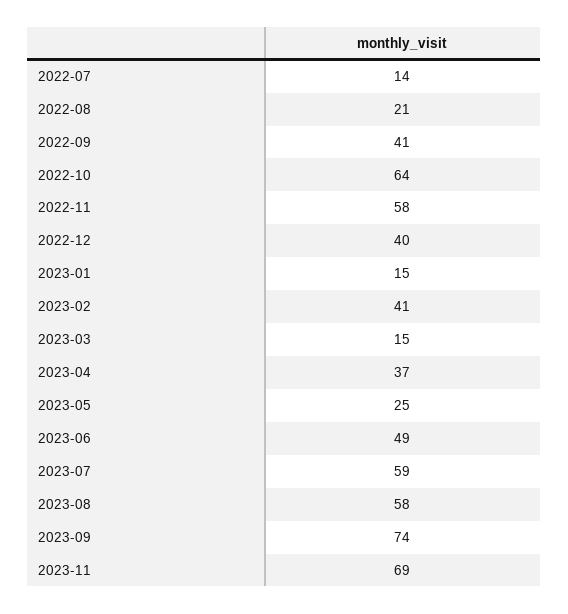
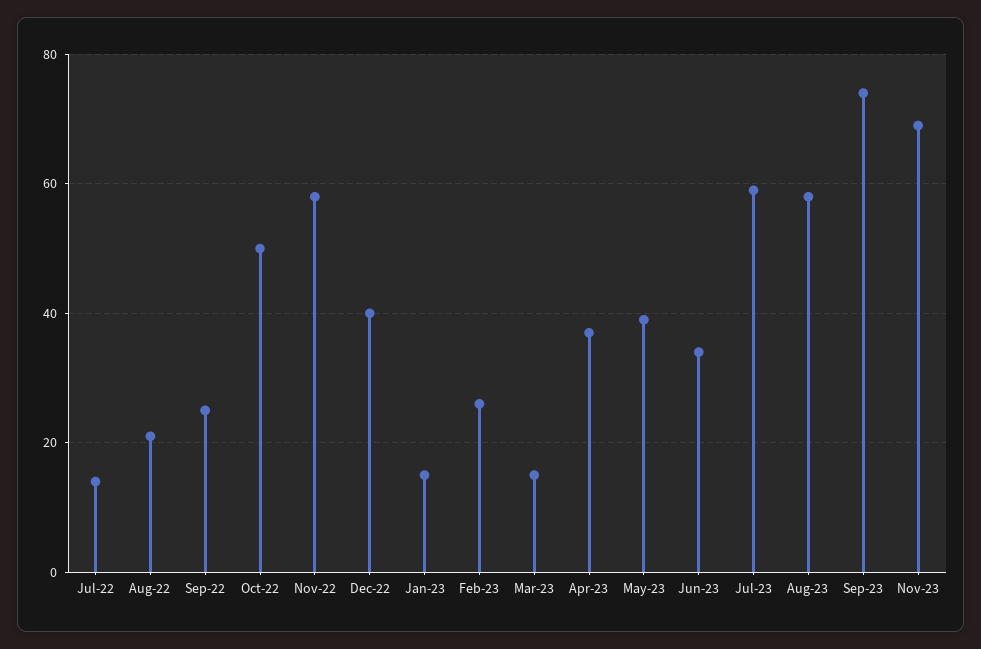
2022-09: 41 -> 25
2022-10: 64 -> 50
2023-02: 41 -> 25
2023-05: 25 -> 40
2023-06: 49 -> 35

